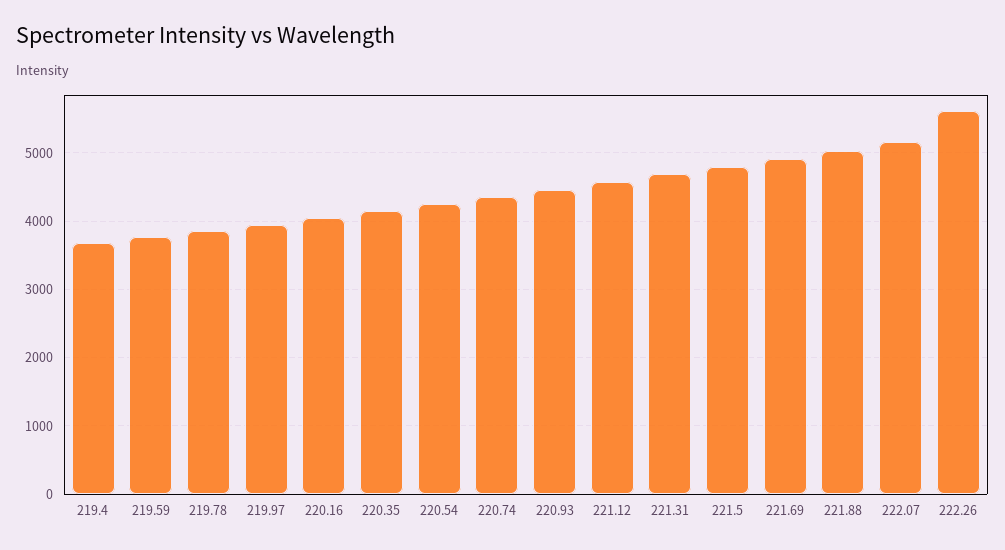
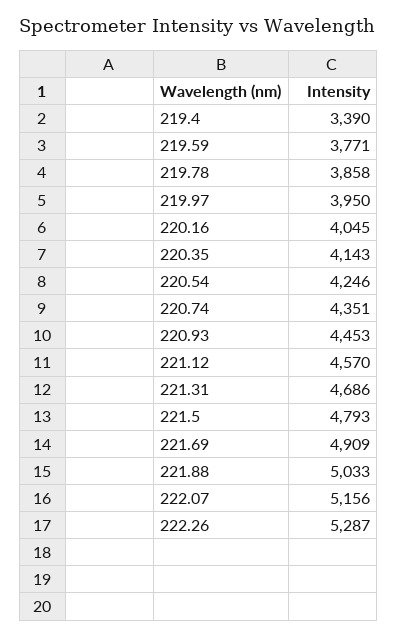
219.4: 3700 -> 3390
222.26: 5600 -> 5287

